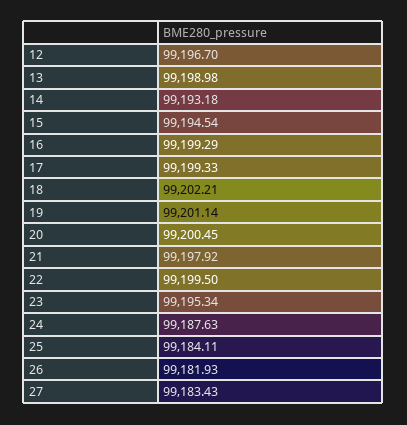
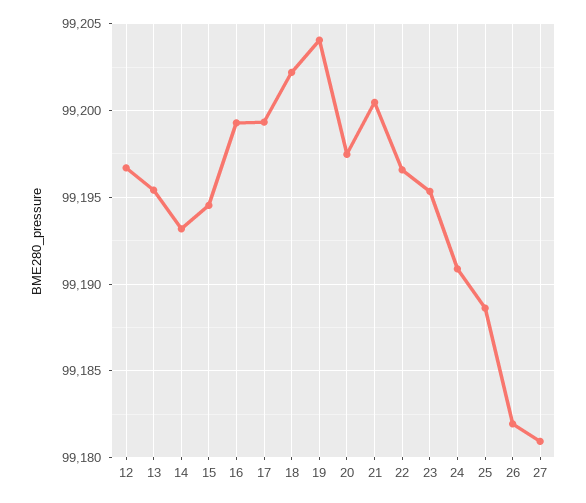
13: 99198.98 -> 99195.5
19: 99201.14 -> 99204
20: 99200.45 -> 99197.5
21: 99197.92 -> 99200.5
22: 99199.5 -> 99196.5
24: 99187.63 -> 99191
25: 99184.11 -> 99188.5
27: 99183.43 -> 99181

